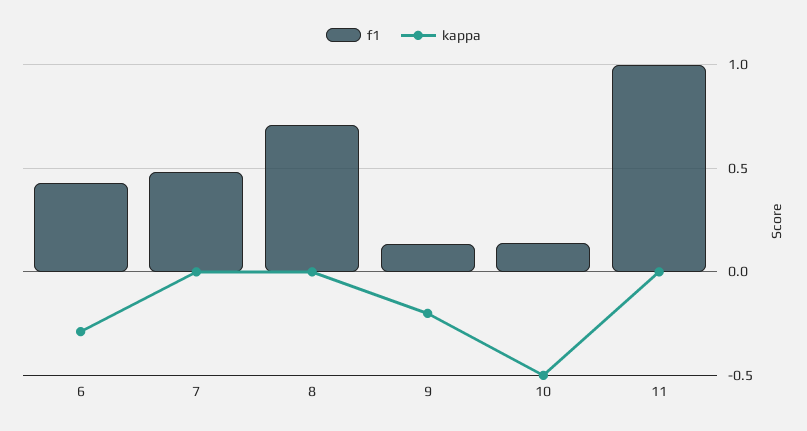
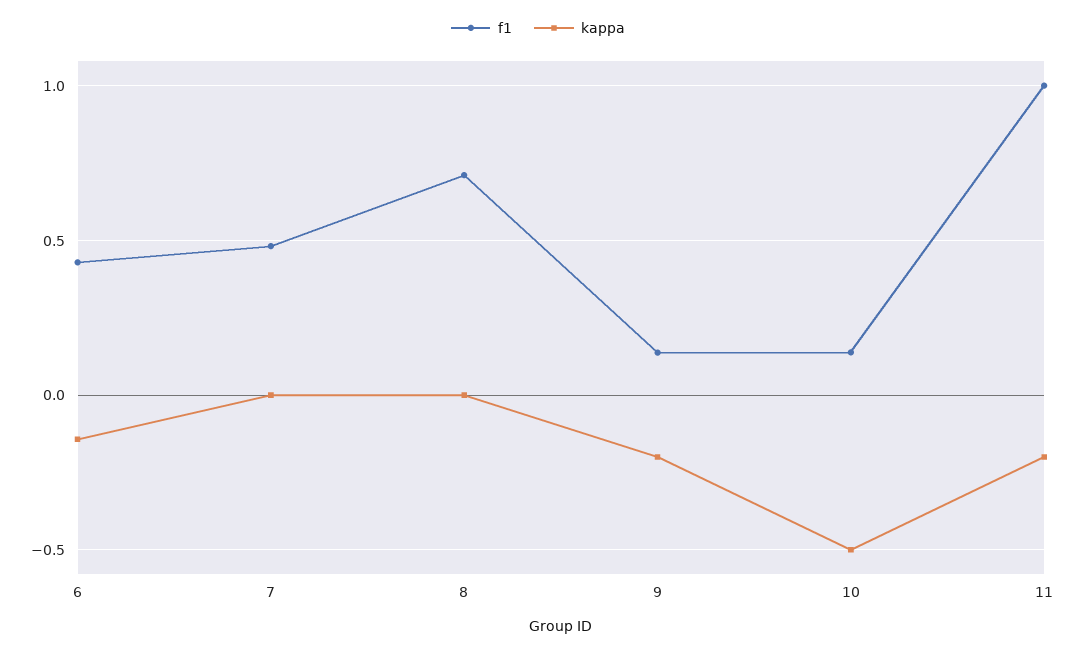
kappa, 6: -0.3 -> -0.15
kappa, 11: 0 -> -0.2

